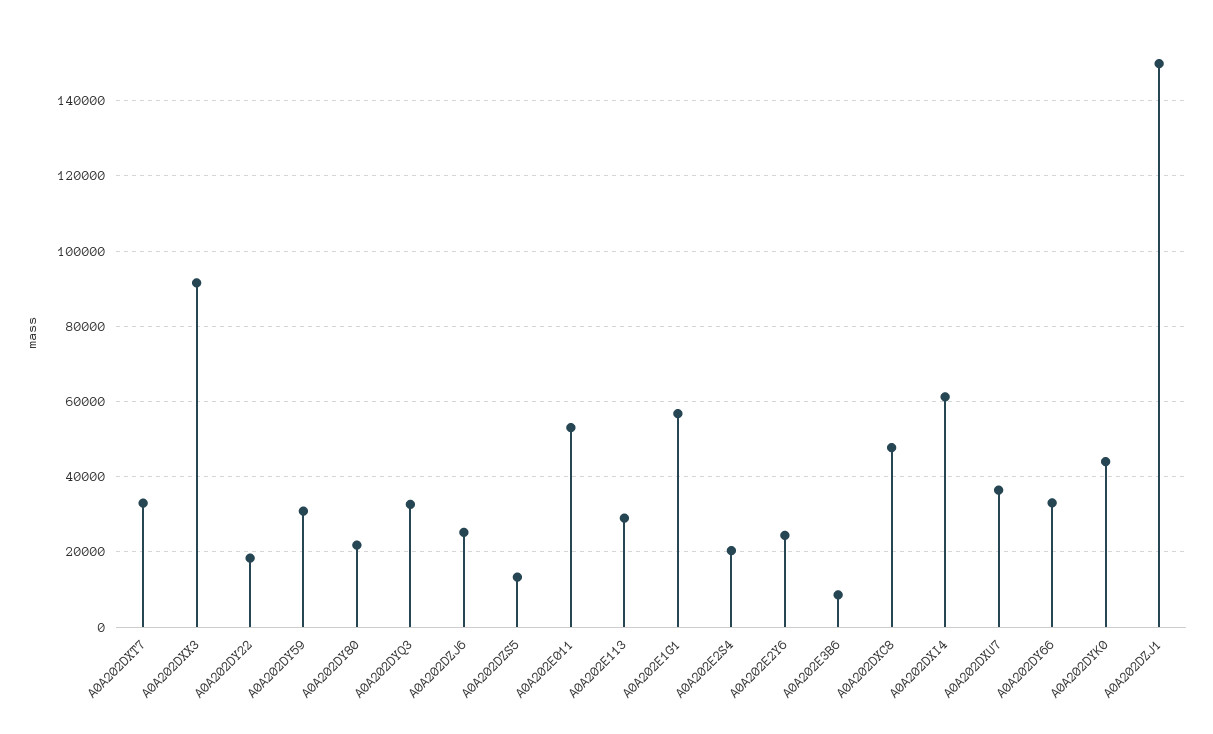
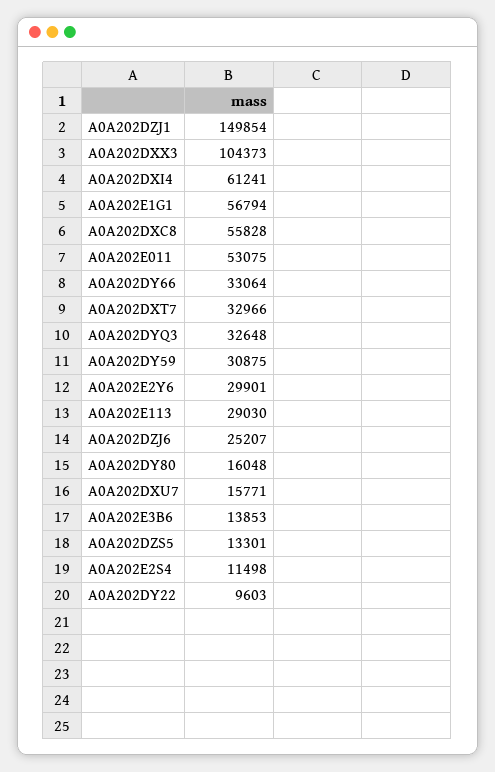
A0A202DXX3: 92000 -> 104373
A0A202DY22: 18000 -> 9603
A0A202DY80: 22000 -> 16048
A0A202E2S4: 20000 -> 11498
A0A202E2Y6: 24000 -> 29901
A0A202E3B6: 8000 -> 13853
A0A202DXC8: 48000 -> 55828
A0A202DXU7: 36000 -> 15771
A0A202DYK0: 44000 -> none

